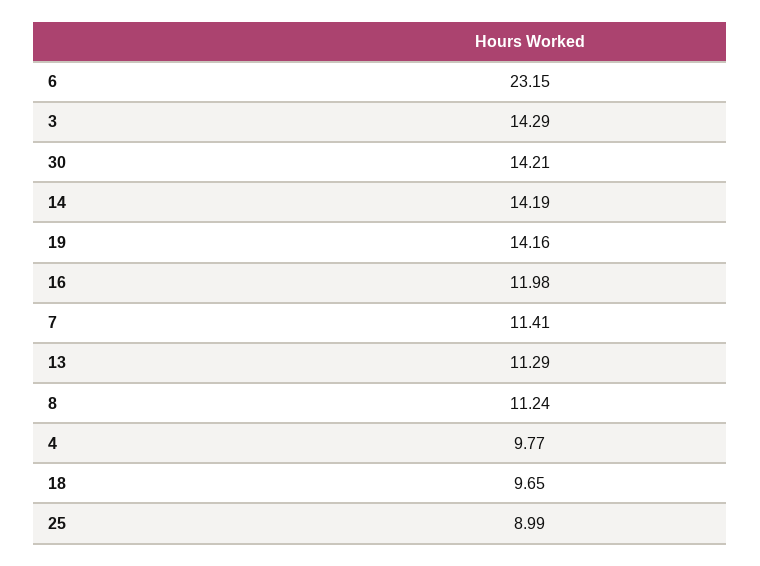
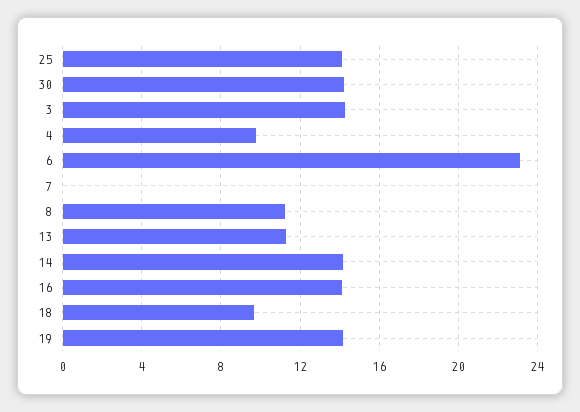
16: 11.98 -> 14
7: 11.41 -> 0
25: 8.99 -> 14

